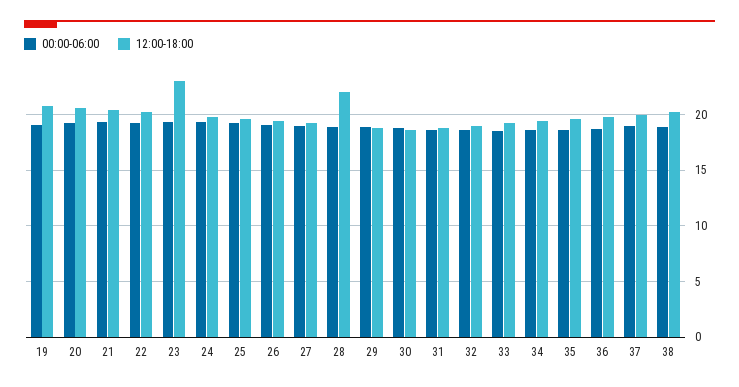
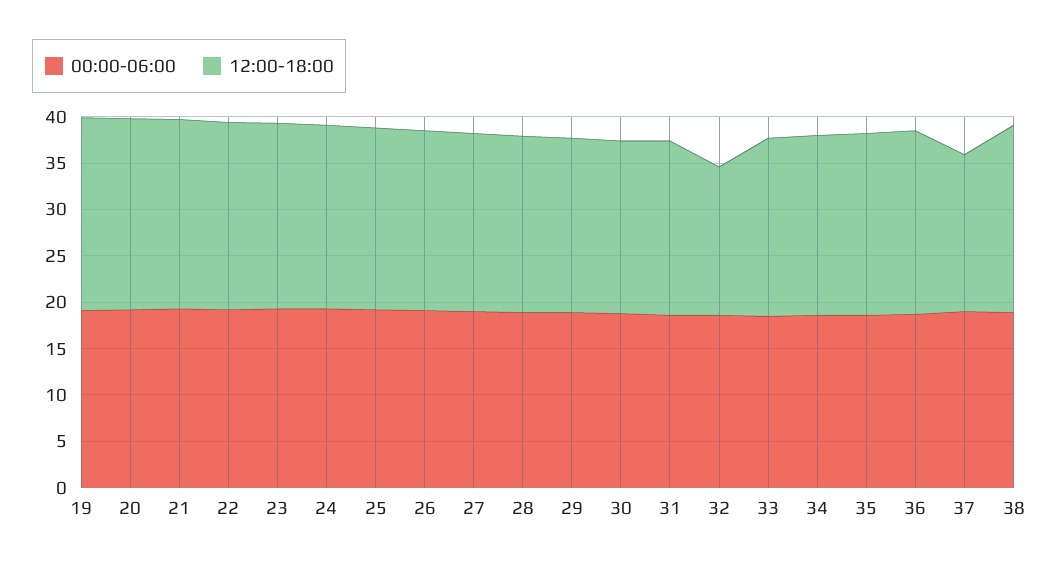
12:00-18:00, 23: 23 -> 20
12:00-18:00, 28: 22 -> 19
12:00-18:00, 32: 19 -> 16
12:00-18:00, 37: 20 -> 17

